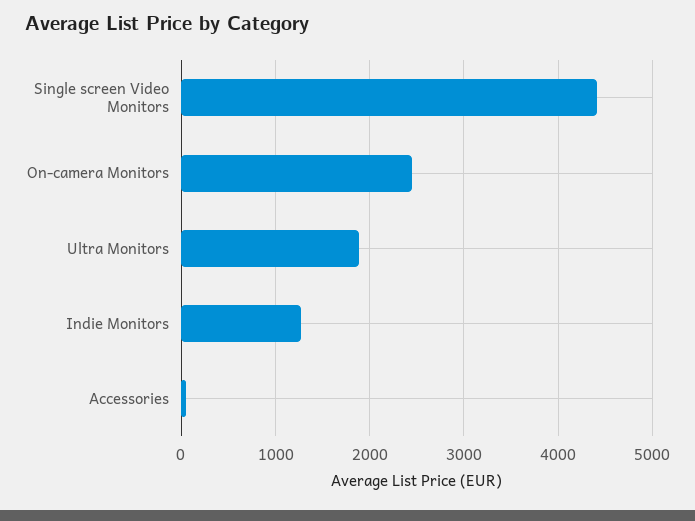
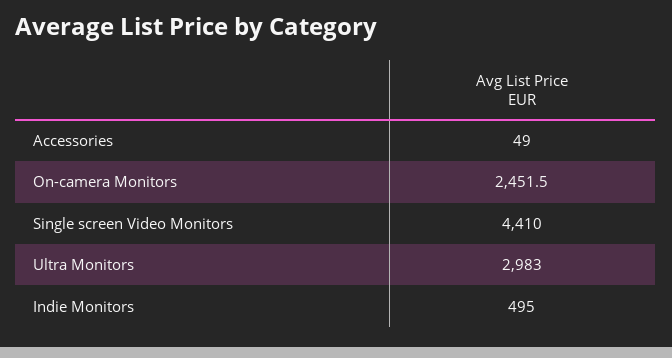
Ultra Monitors: 1900 -> 2983
Indie Monitors: 1300 -> 495

